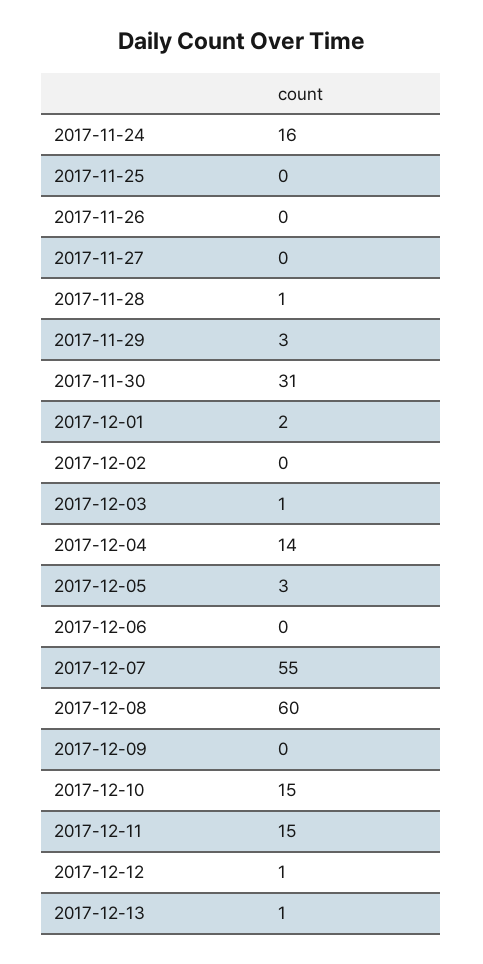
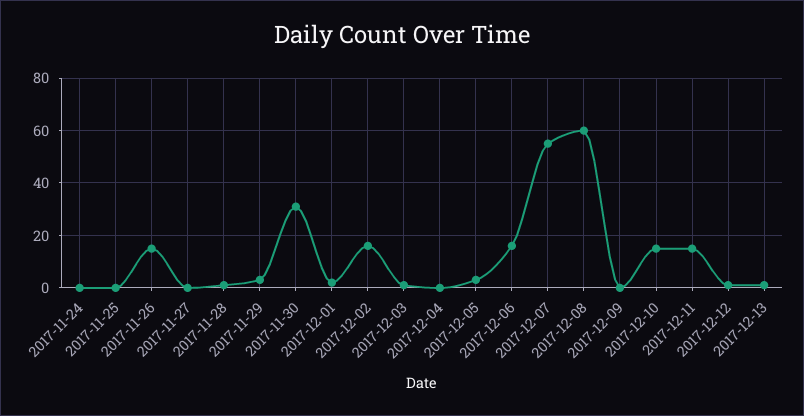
2017-11-24: 16 -> 0
2017-11-26: 0 -> 15
2017-12-02: 0 -> 15
2017-12-04: 14 -> 0
2017-12-06: 0 -> 15

